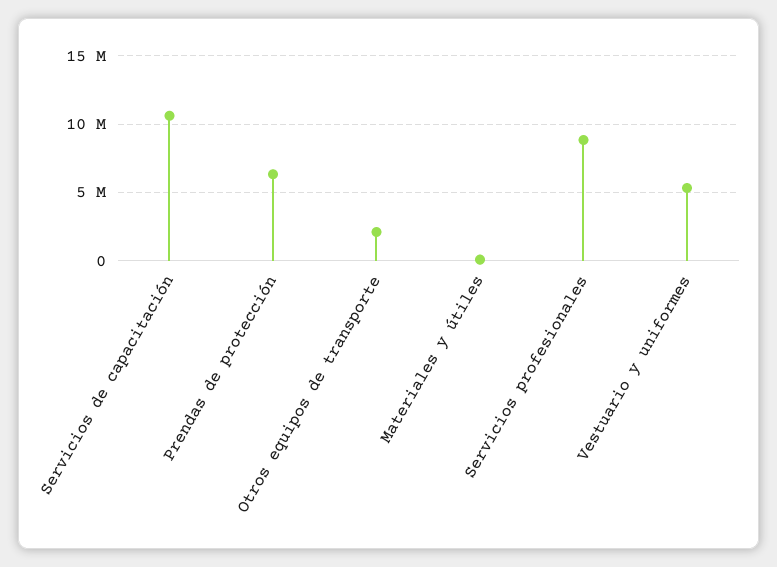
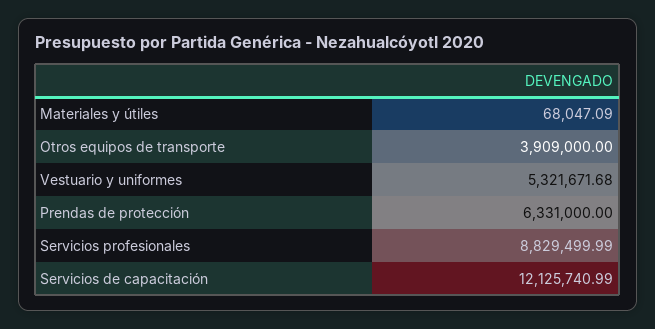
Servicios de capacitación: 10500000 -> 12125740.99
Otros equipos de transporte: 2000000 -> 3909000

